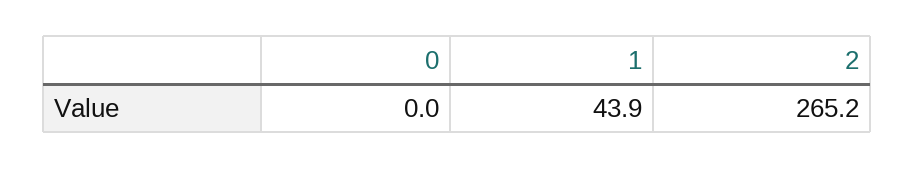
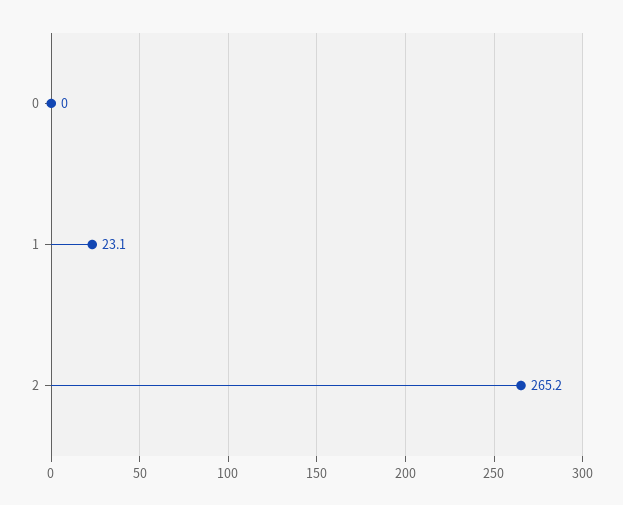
1: 43.9 -> 23.1

